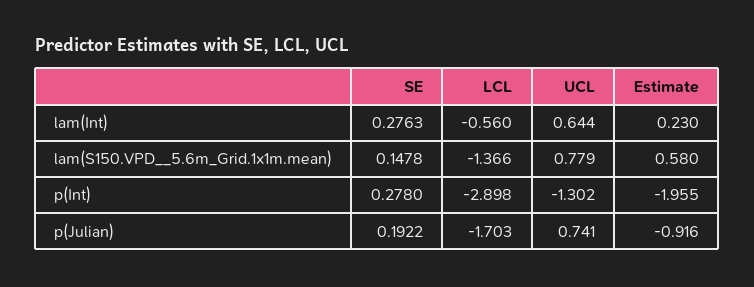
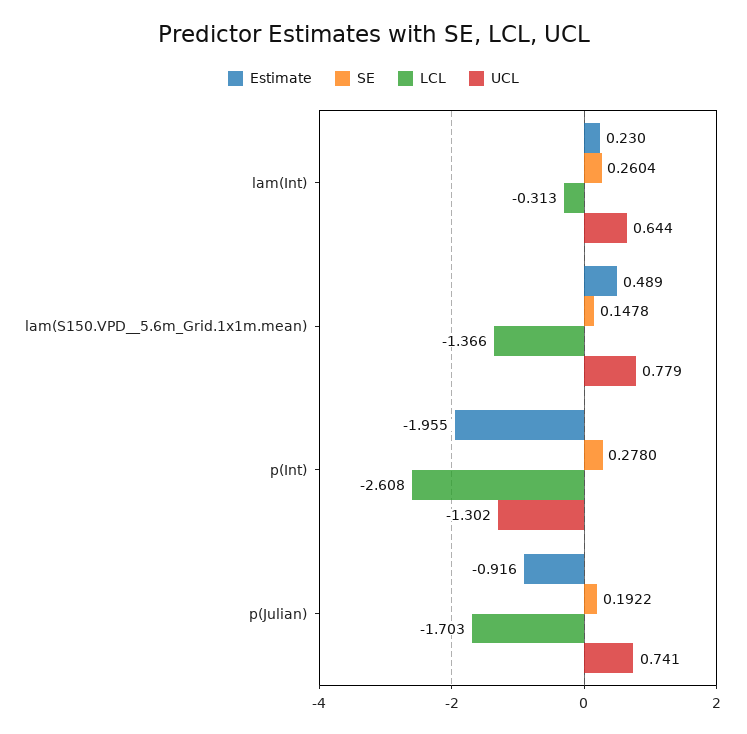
SE, lam(Int): 0.2763 -> 0.2604
LCL, lam(Int): -0.56 -> -0.313
Estimate, lam(S150.VPD__5.6m_Grid.1x1m.mean): 0.58 -> 0.489
LCL, p(Int): -2.898 -> -2.608

